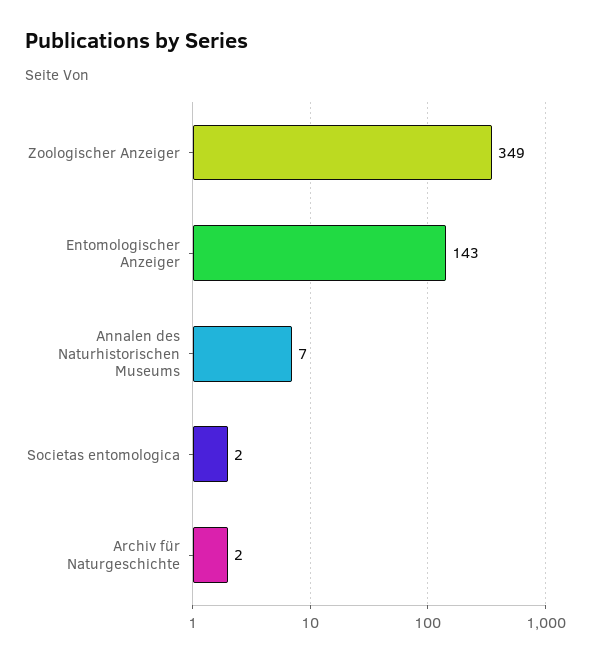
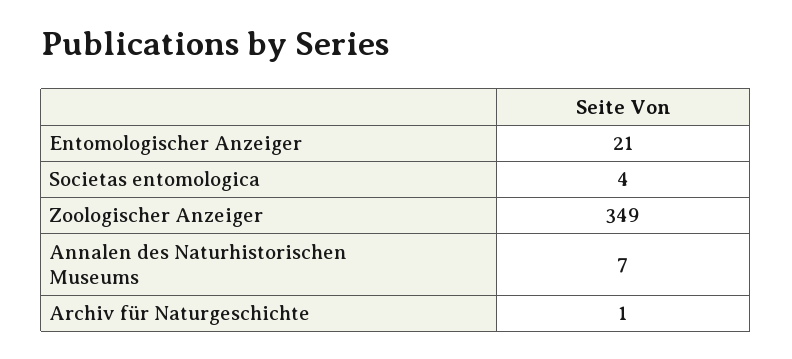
Entomologischer Anzeiger: 143 -> 21
Societas entomologica: 2 -> 4
Archiv für Naturgeschichte: 2 -> 1

